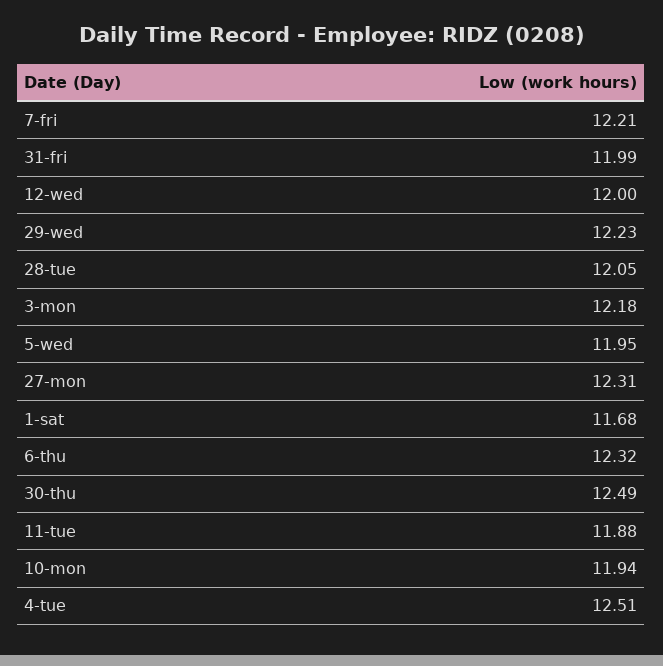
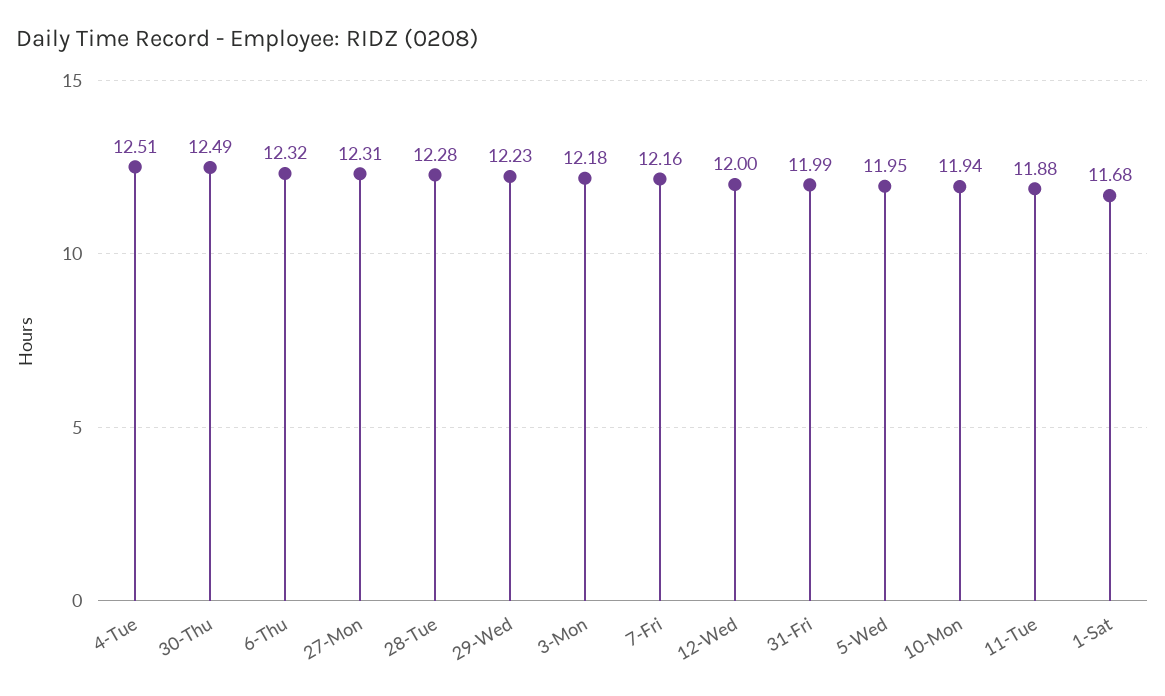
7-fri: 12.21 -> 12.16
28-tue: 12.05 -> 12.28

